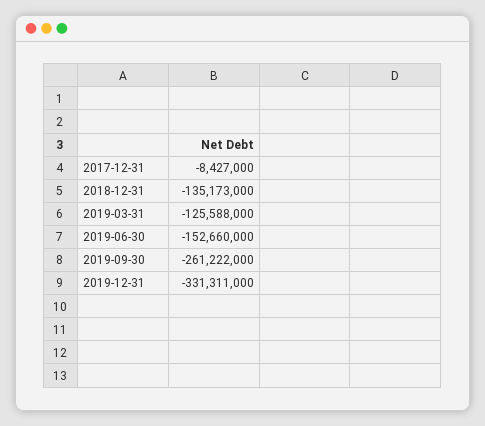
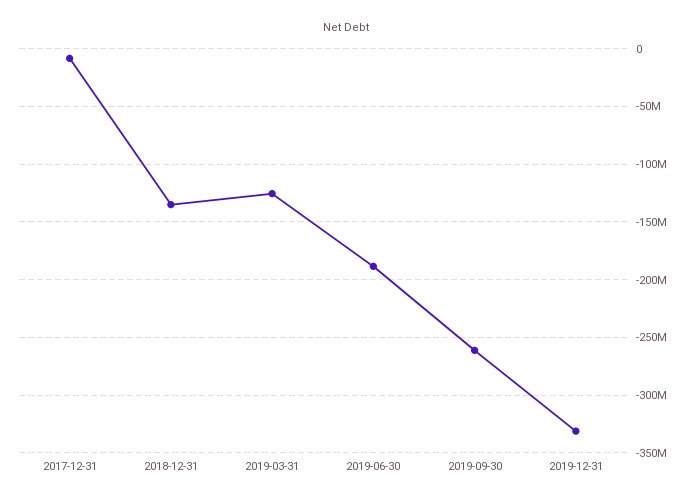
2019-06-30: -152660000 -> -190000000

